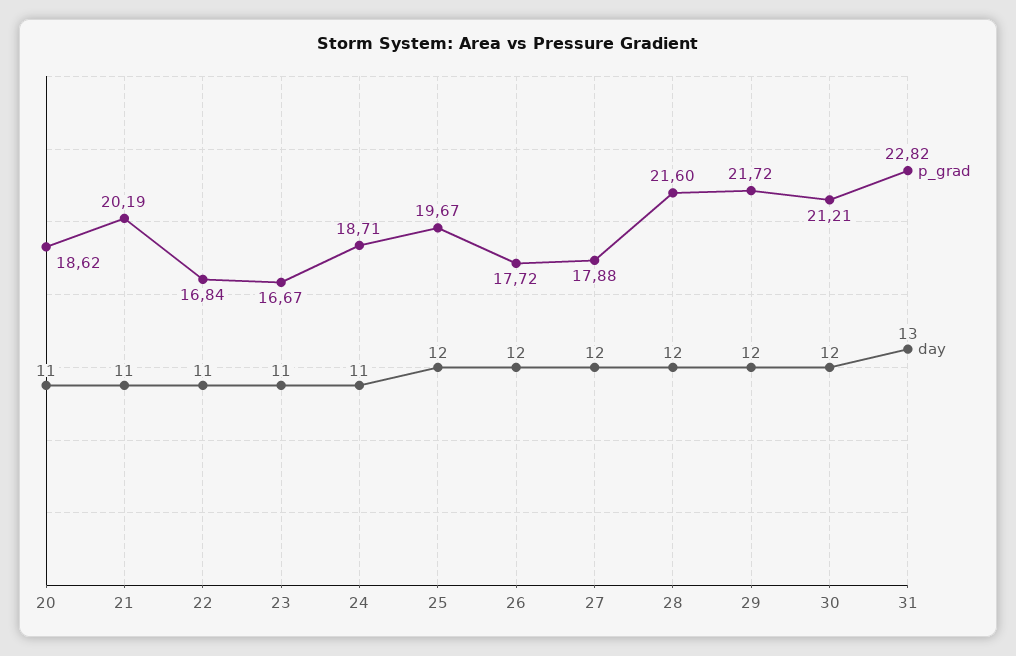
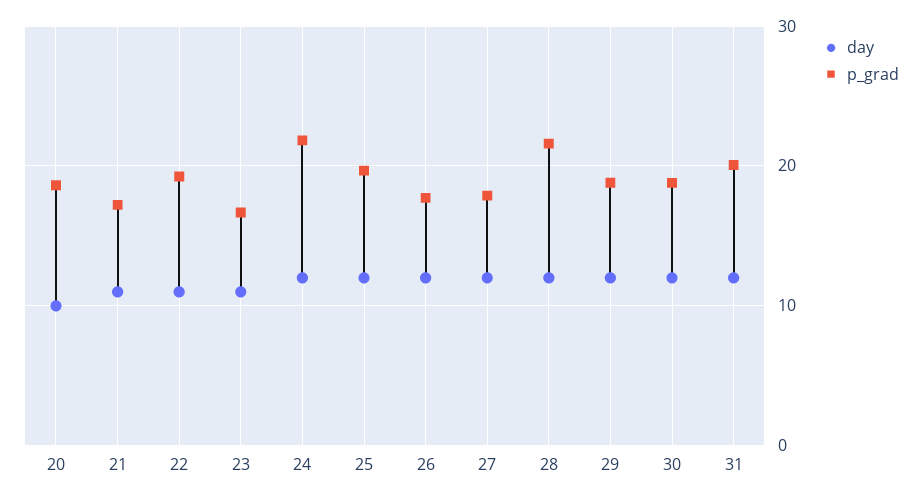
day, 20: 11 -> 10
p_grad, 21: 20.19 -> 17
p_grad, 22: 16.84 -> 19
p_grad, 24: 18.71 -> 22
day, 24: 11 -> 12
p_grad, 29: 21.72 -> 19
p_grad, 30: 21.21 -> 19
p_grad, 31: 22.82 -> 20
day, 31: 13 -> 12

